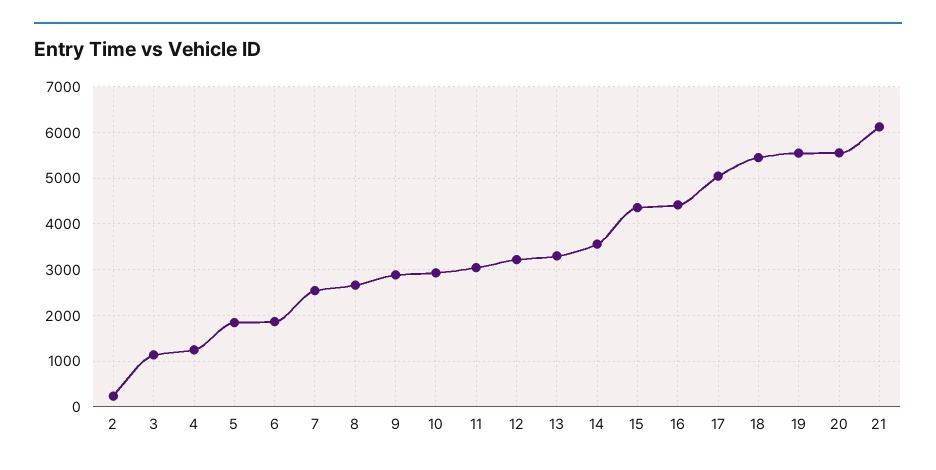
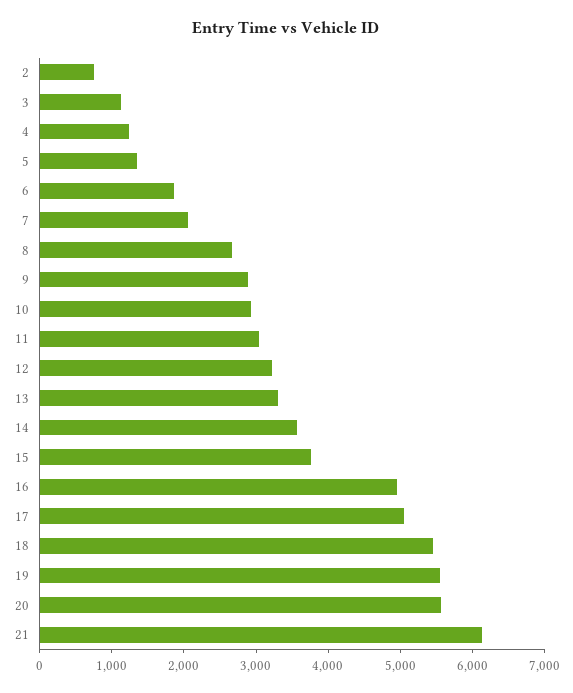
2: 200 -> 800
5: 1800 -> 1400
7: 2600 -> 2000
15: 4400 -> 3800
16: 4400 -> 5000

